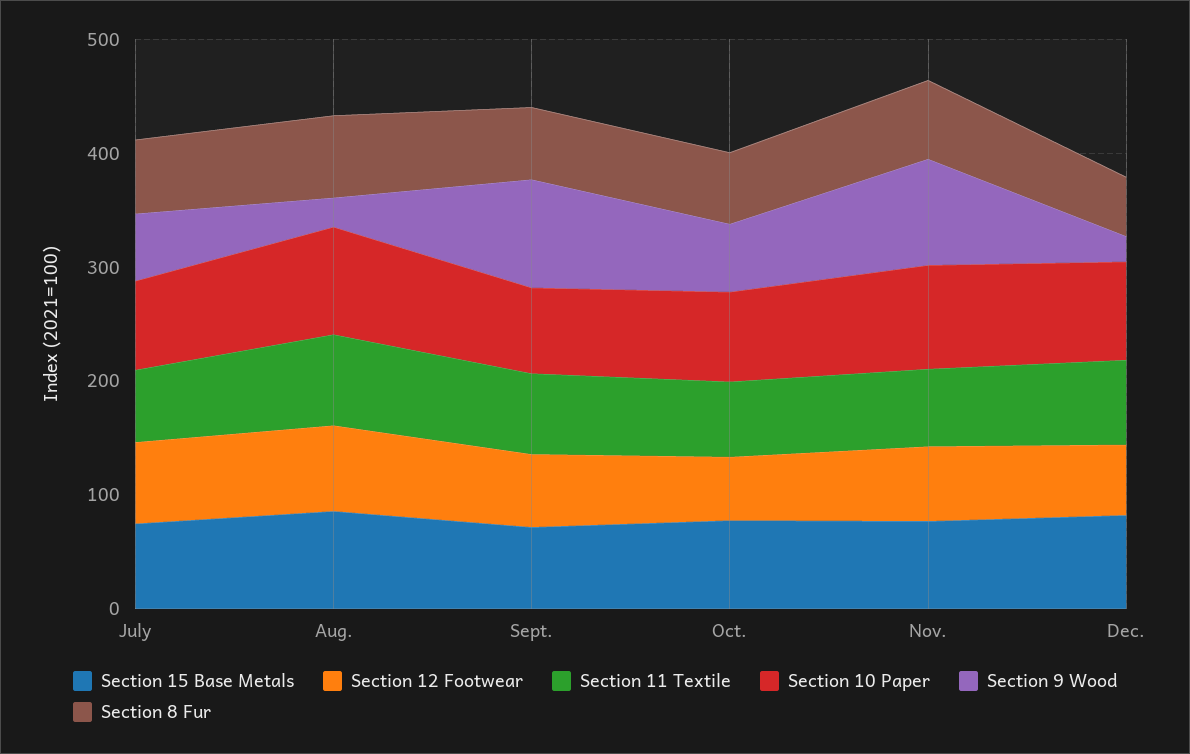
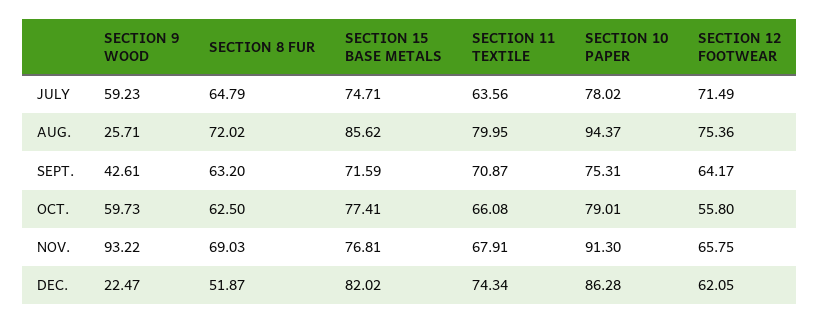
Section 9 Wood, Sept.: 100 -> 42.61

